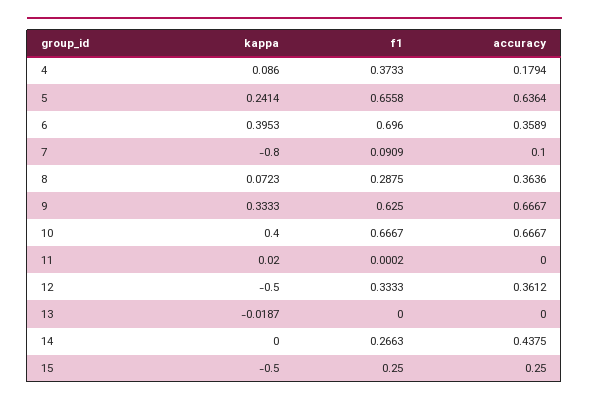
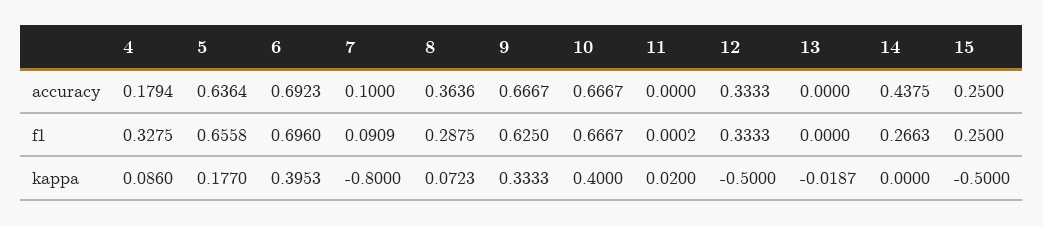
f1, 4: 0.3733 -> 0.3275
kappa, 5: 0.2414 -> 0.177
accuracy, 6: 0.3589 -> 0.6923
accuracy, 12: 0.3612 -> 0.3333

